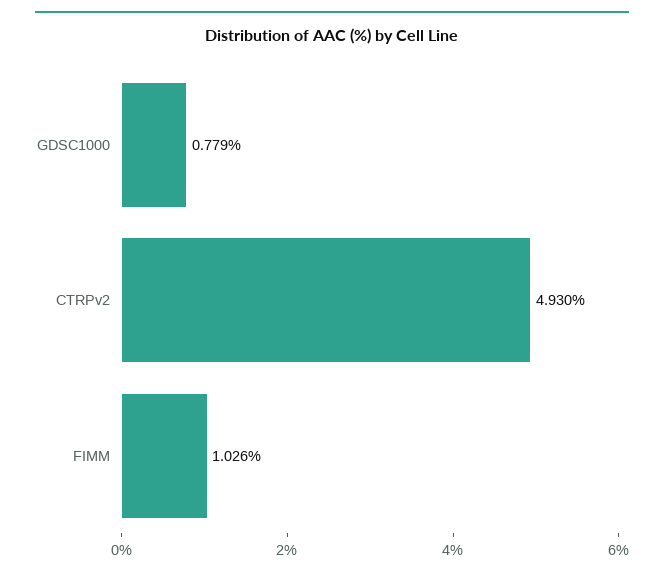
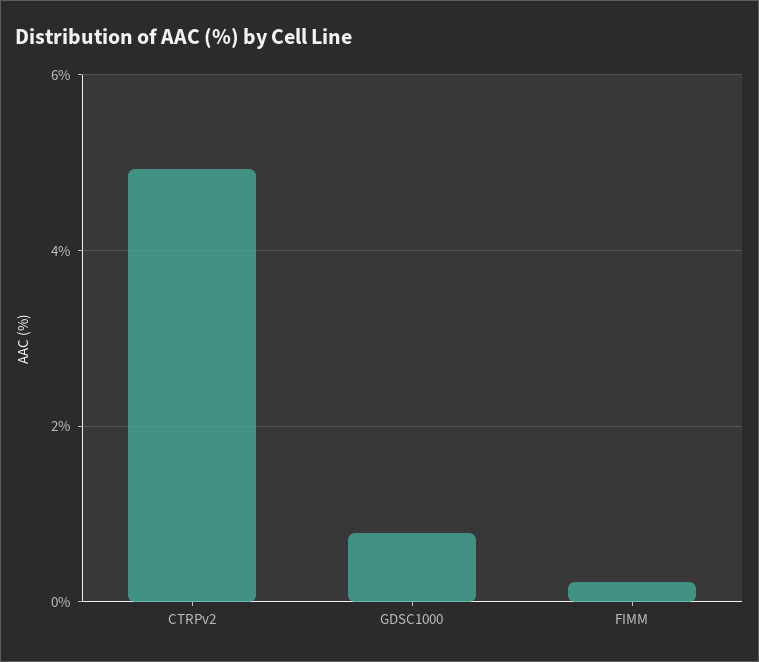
FIMM: 1.026 -> 0.2

